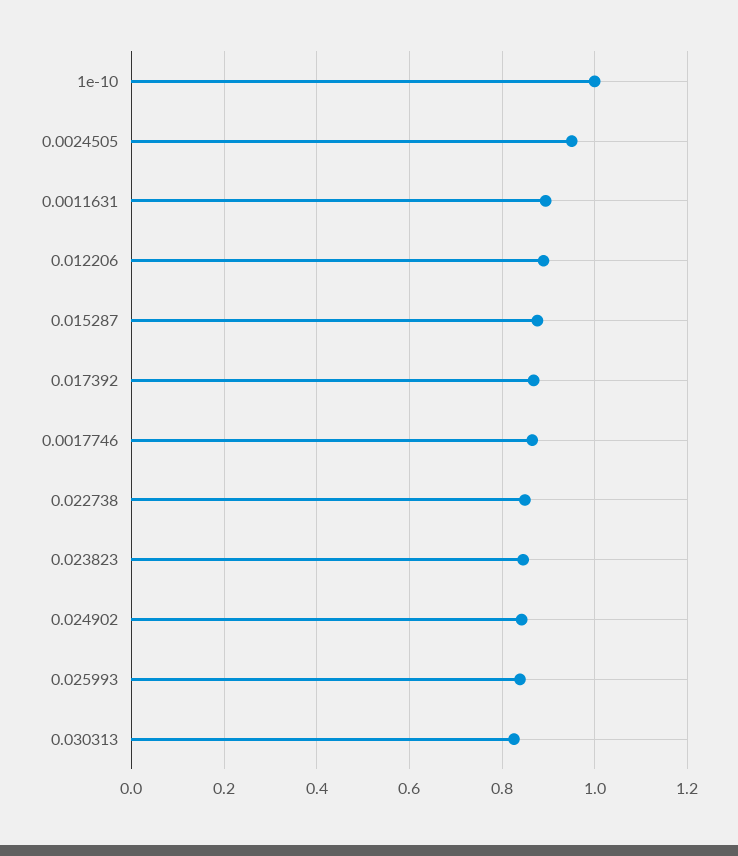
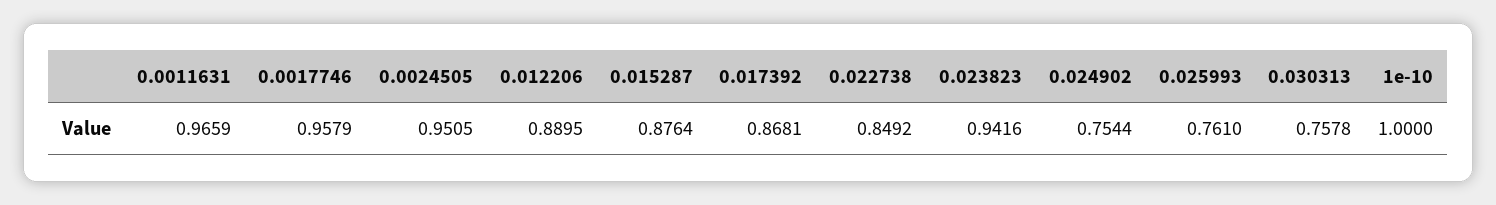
0.0011631: 0.9 -> 0.9659
0.0017746: 0.86 -> 0.9579
0.023823: 0.84 -> 0.9416
0.024902: 0.84 -> 0.7544
0.025993: 0.84 -> 0.761
0.030313: 0.82 -> 0.7578

